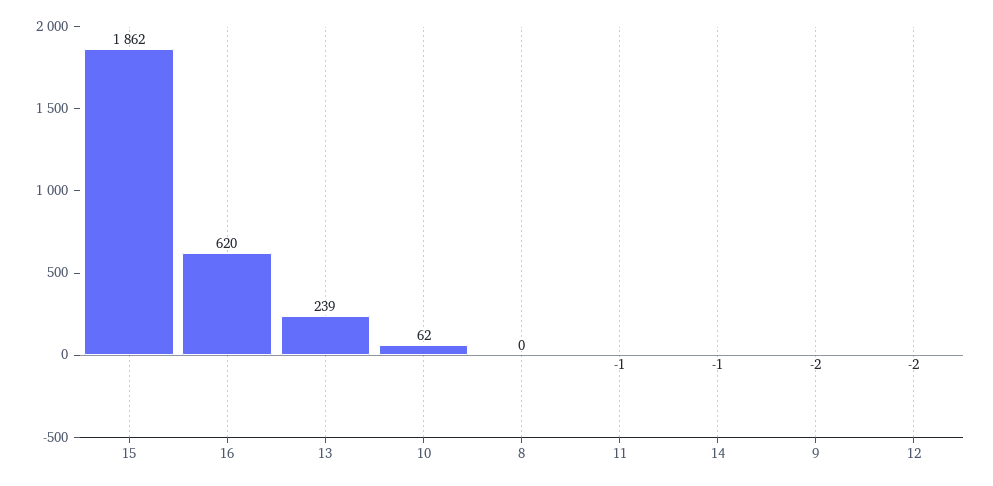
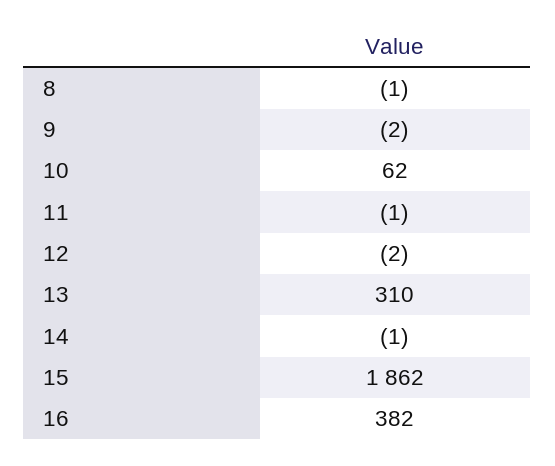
16: 620 -> 382
13: 239 -> 310
8: 0 -> -1

